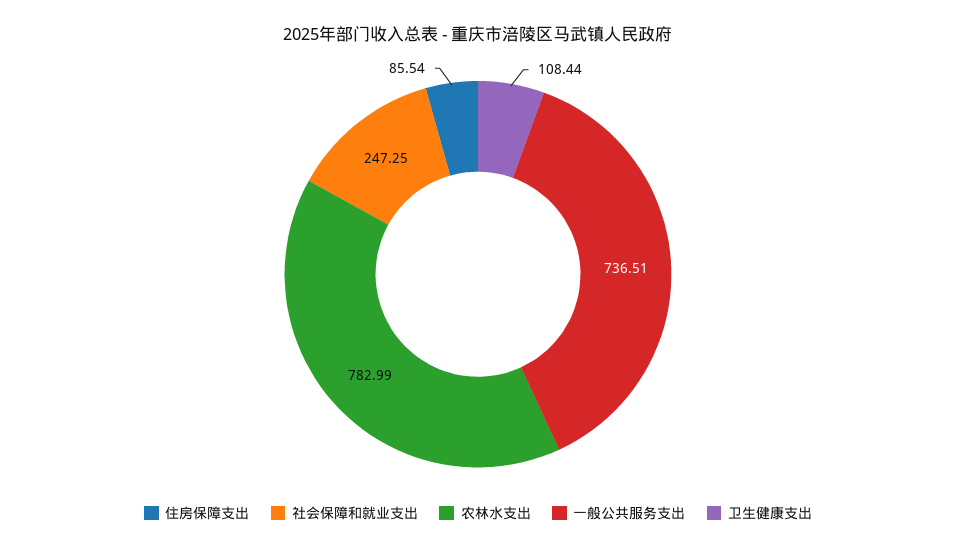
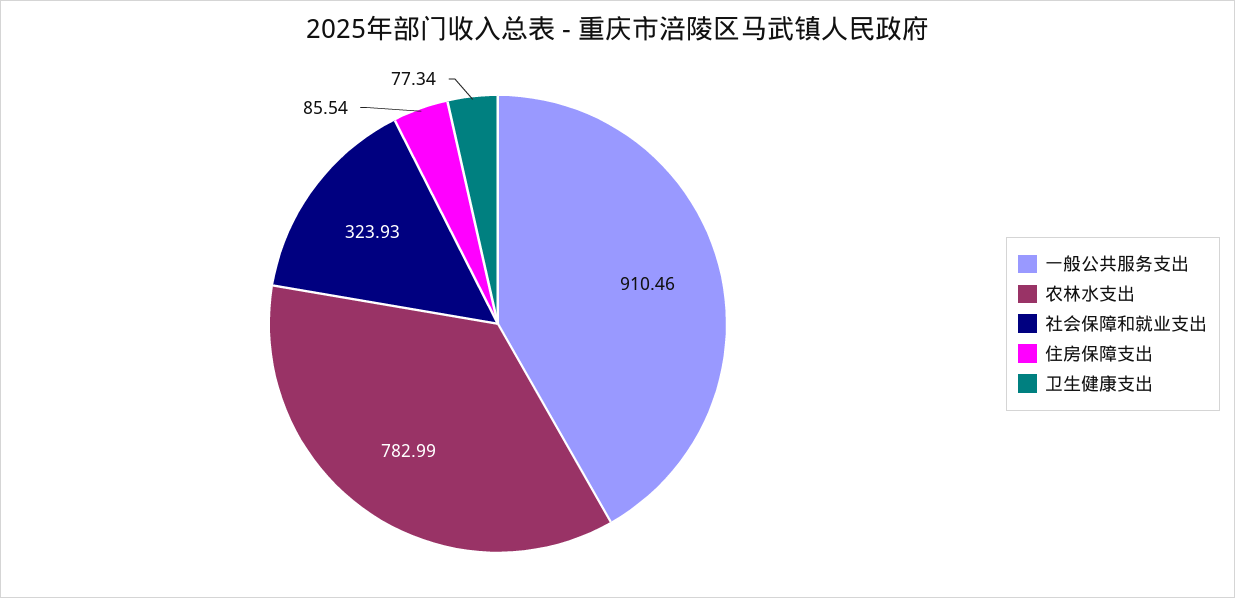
社会保障和就业支出: 247.25 -> 323.93
一般公共服务支出: 736.51 -> 910.46
卫生健康支出: 108.44 -> 77.34

